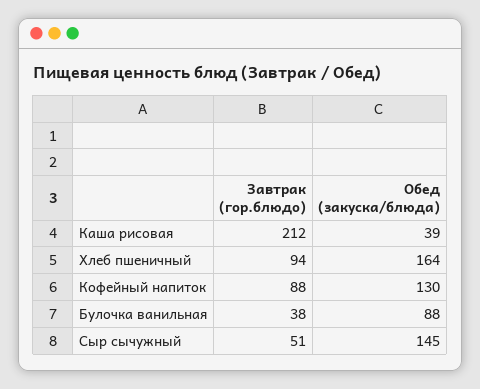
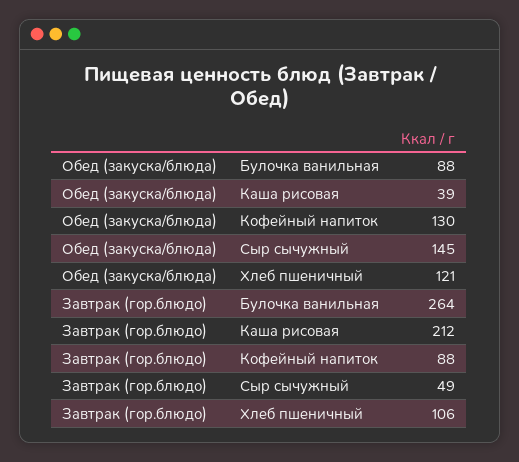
Завтрак (гор.блюдо), Хлеб пшеничный: 94 -> 106
Обед (закуска/блюда), Хлеб пшеничный: 164 -> 121
Завтрак (гор.блюдо), Булочка ванильная: 38 -> 264
Завтрак (гор.блюдо), Сыр сычужный: 51 -> 49

